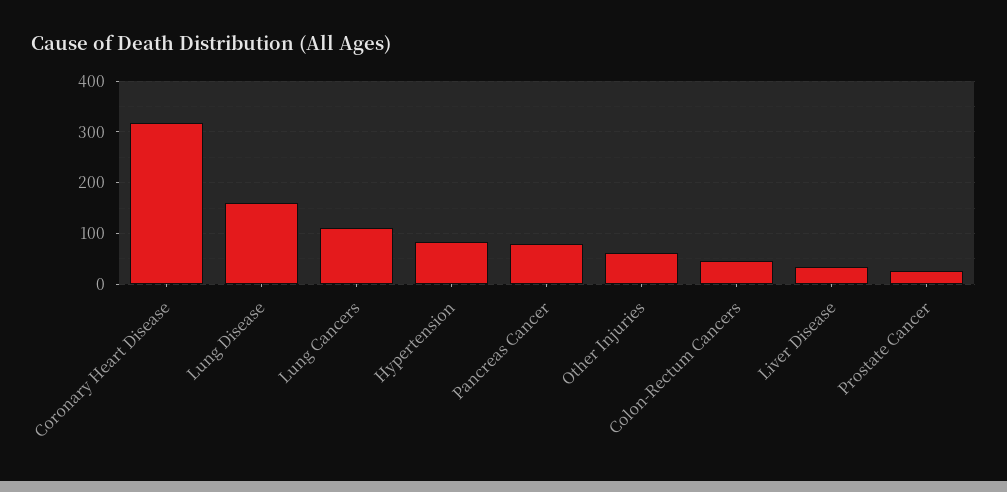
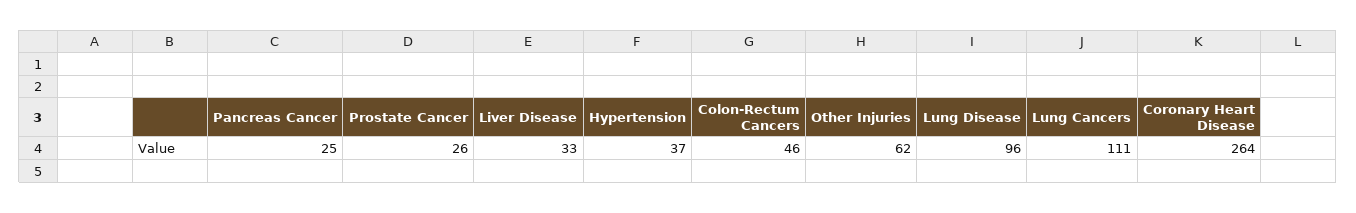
Coronary Heart Disease: 320 -> 264
Lung Disease: 160 -> 96
Hypertension: 80 -> 37
Pancreas Cancer: 80 -> 25

